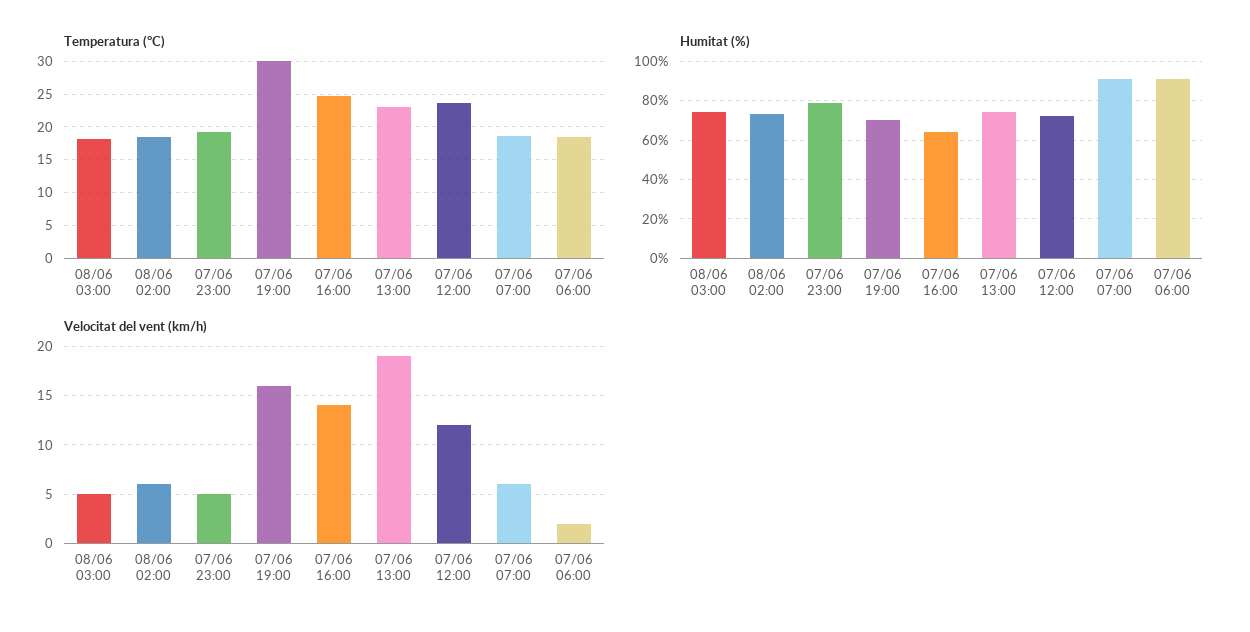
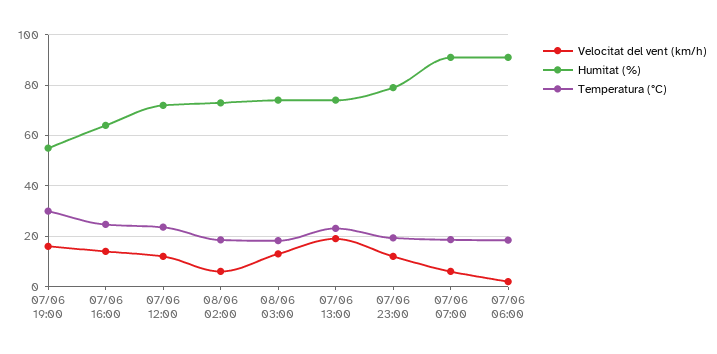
Humitat (%), 07/06 19:00: 70 -> 55
Velocitat del vent (km/h), 08/06 03:00: 5 -> 12.5
Velocitat del vent (km/h), 07/06 23:00: 5 -> 12.5

